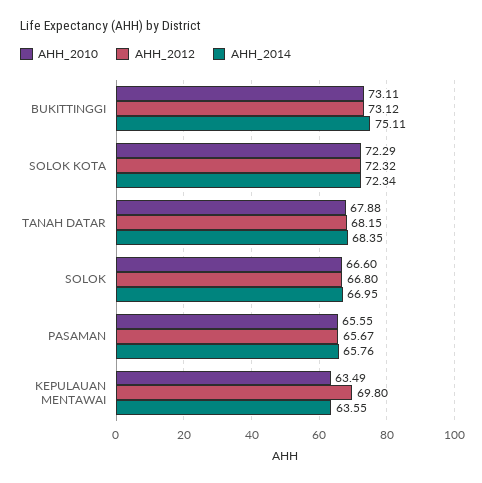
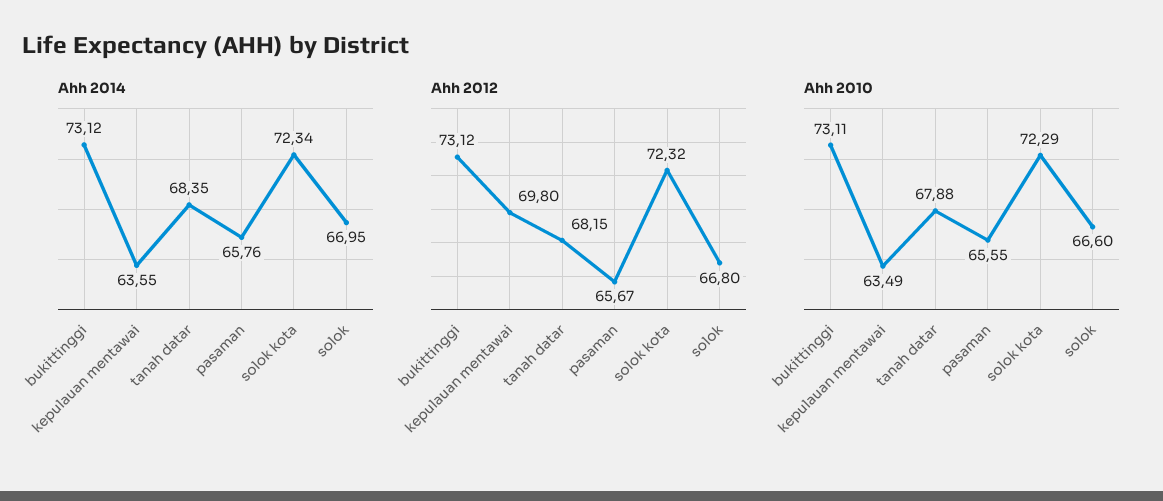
AHH_2014, BUKITTINGGI: 75.11 -> 73.12

